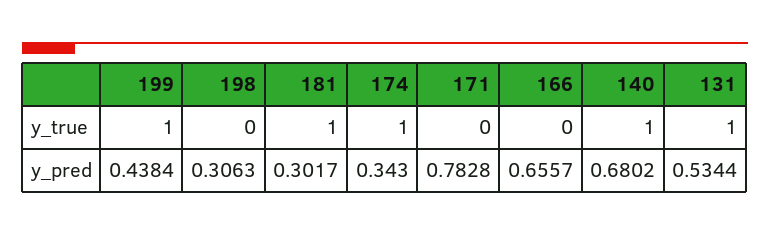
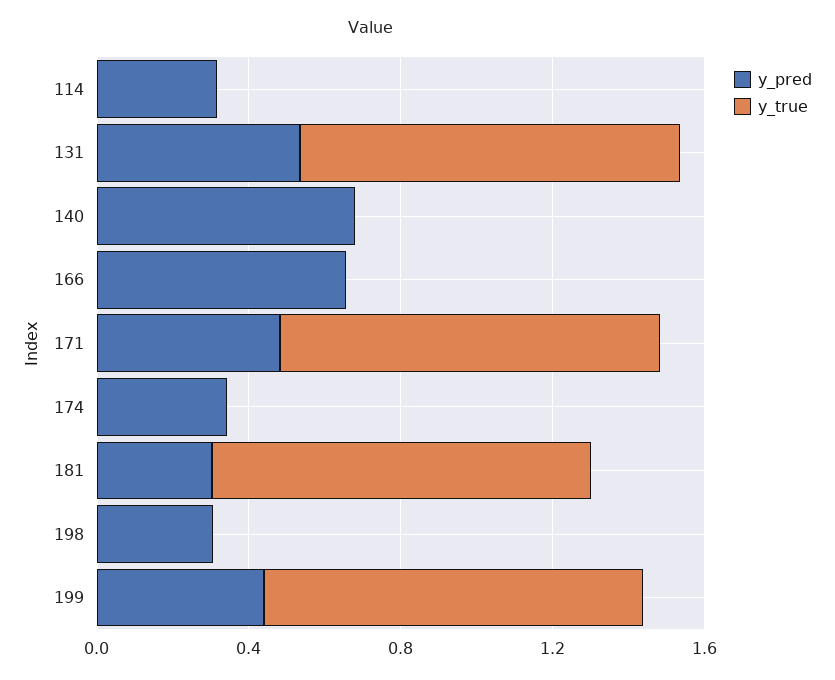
y_true, 174: 1 -> 0
y_true, 171: 0 -> 1
y_true, 140: 1 -> 0
y_pred, 171: 0.7828 -> 0.5
y_pred, 114: none -> 0.3
y_true, 114: none -> 0

